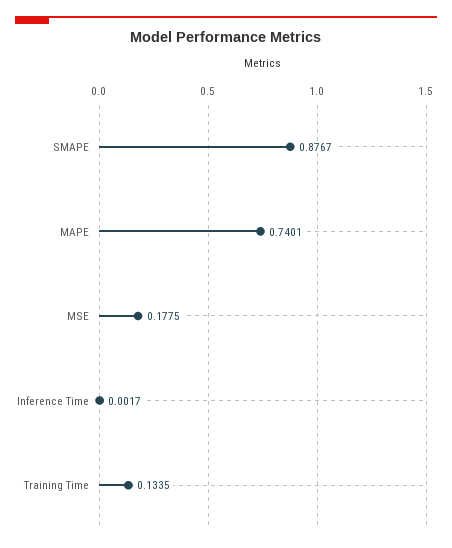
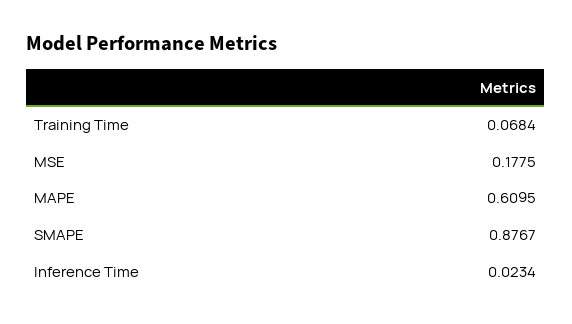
MAPE: 0.7401 -> 0.6095
Inference Time: 0.0017 -> 0.0234
Training Time: 0.1335 -> 0.0684

